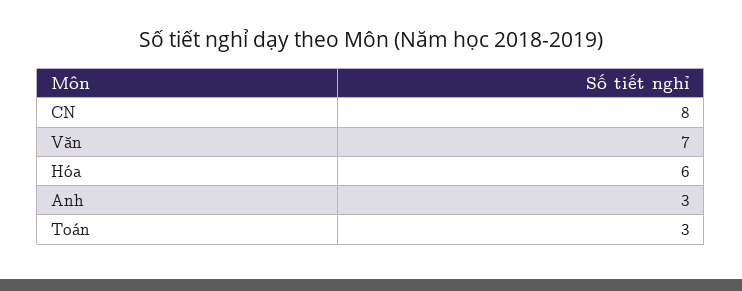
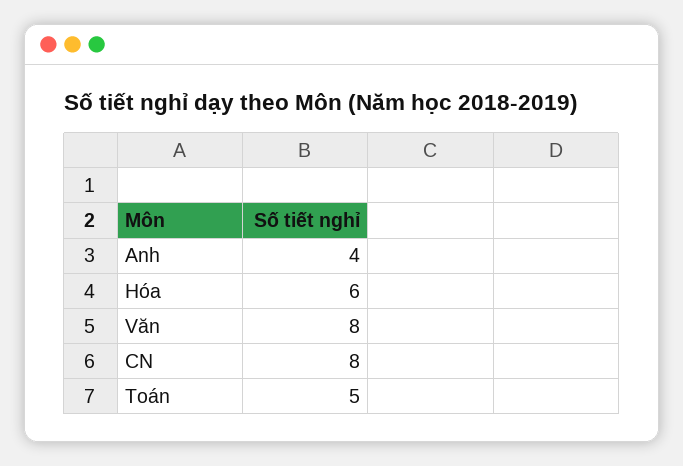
Văn: 7 -> 8
Anh: 3 -> 4
Toán: 3 -> 5

